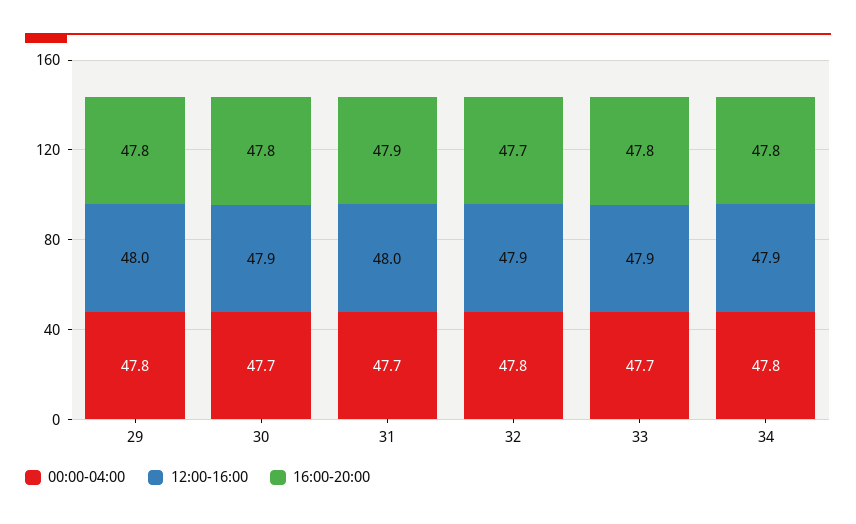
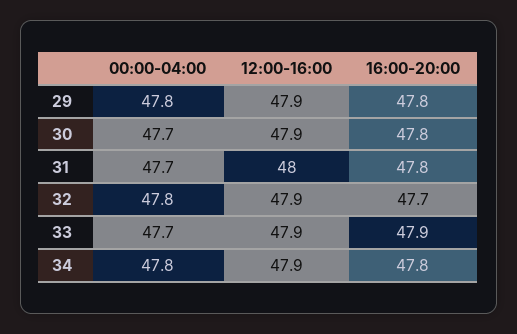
12:00-16:00, 29: 48 -> 47.9
16:00-20:00, 31: 47.9 -> 47.8
16:00-20:00, 33: 47.8 -> 47.9

